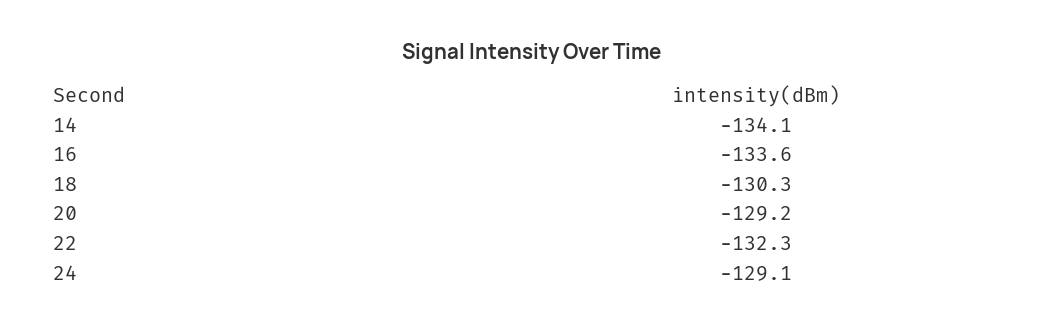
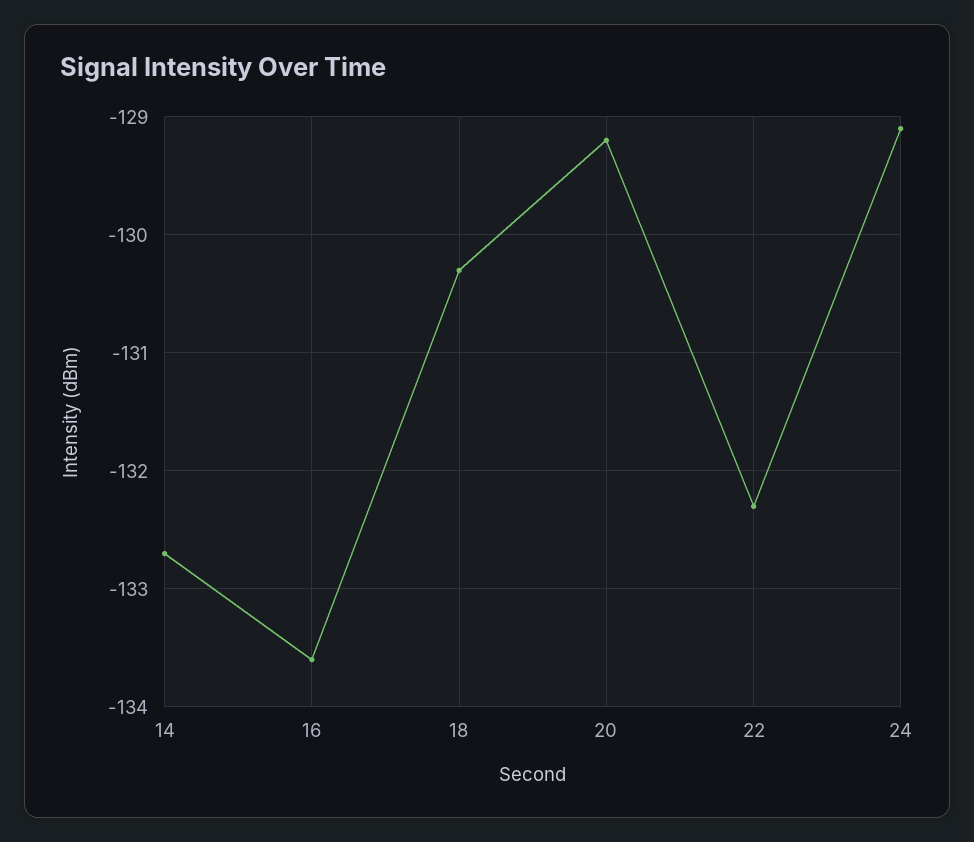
14: -134.1 -> -132.7

